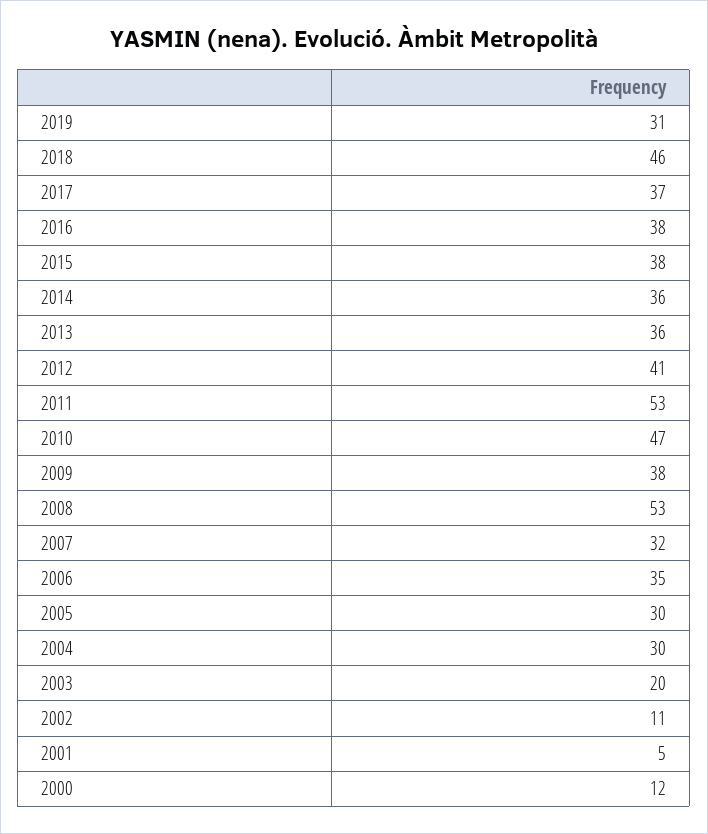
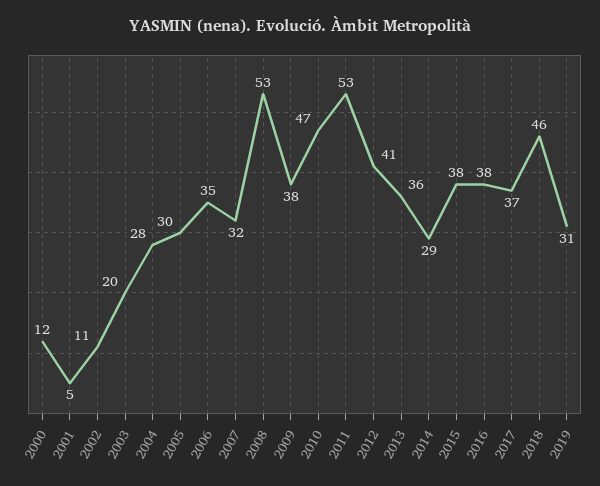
2014: 36 -> 29
2004: 30 -> 28

